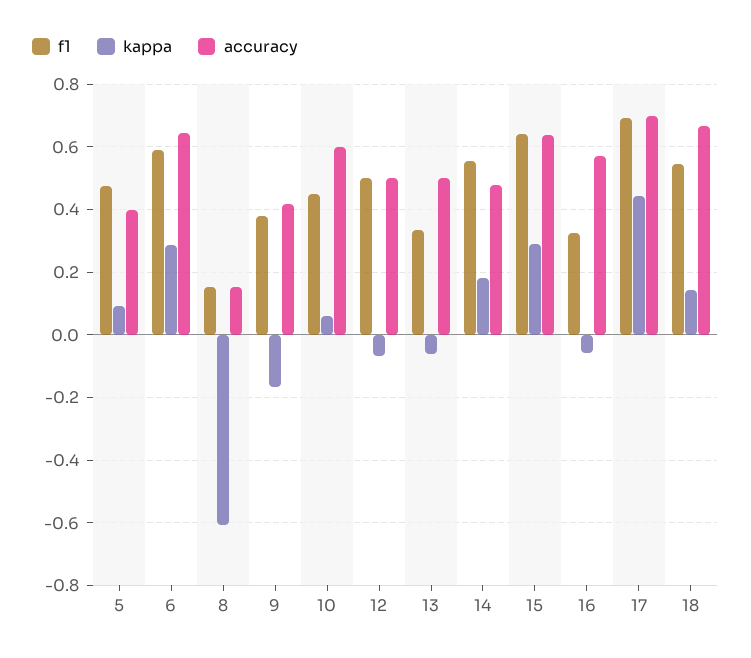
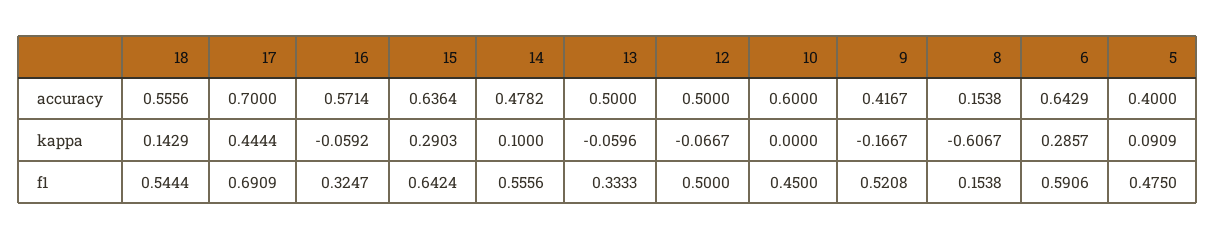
f1, 9: 0.38 -> 0.5208
kappa, 10: 0.06 -> 0
kappa, 14: 0.18 -> 0.1
accuracy, 18: 0.66 -> 0.5556

